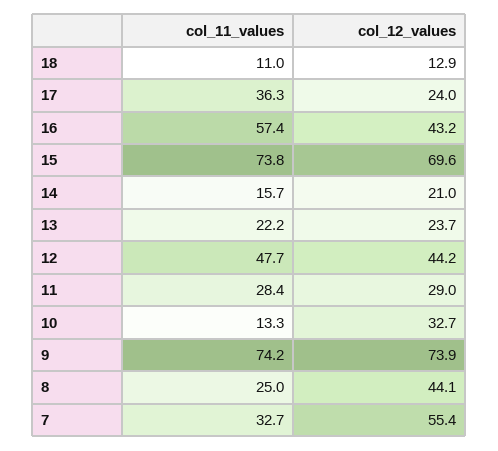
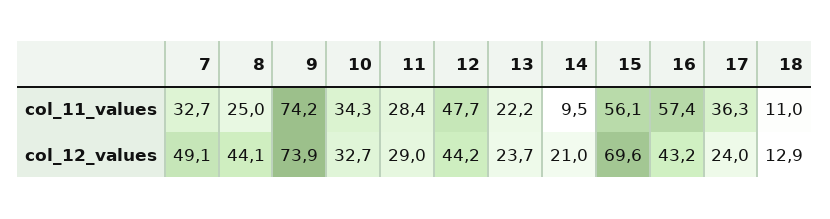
col_11_values, 15: 73.8 -> 56.1
col_11_values, 14: 15.7 -> 9.5
col_11_values, 10: 13.3 -> 34.3
col_12_values, 7: 55.4 -> 49.1

